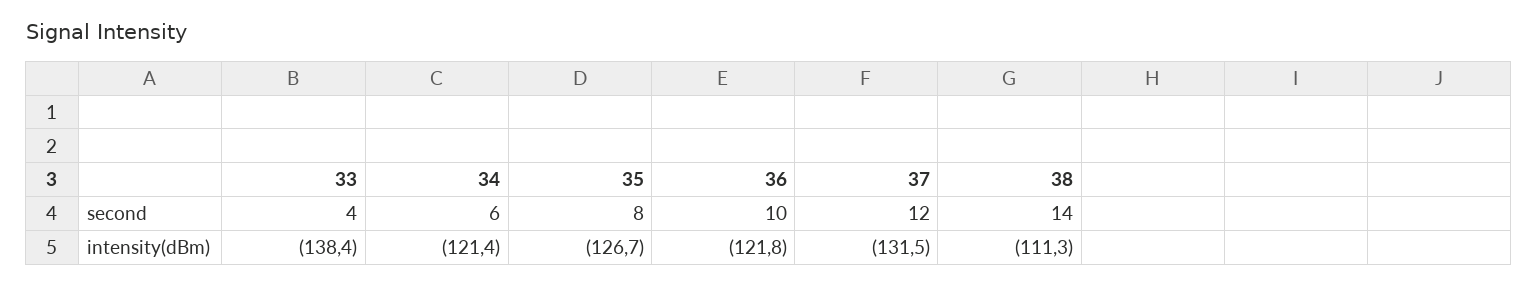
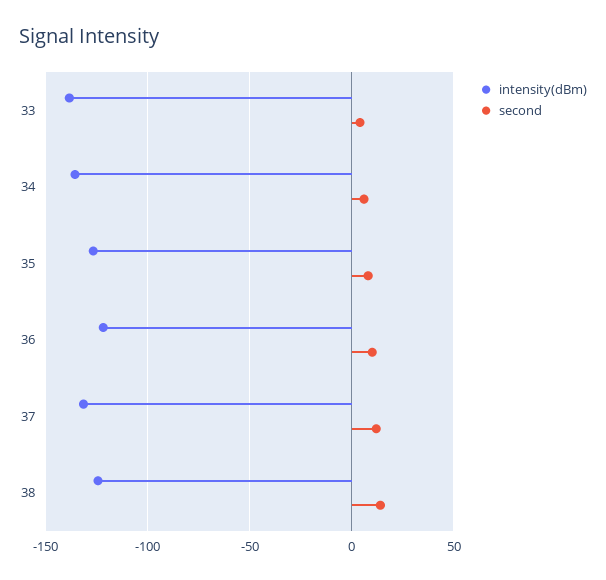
intensity(dBm), 34: -121.4 -> -135
intensity(dBm), 38: -111.3 -> -125

